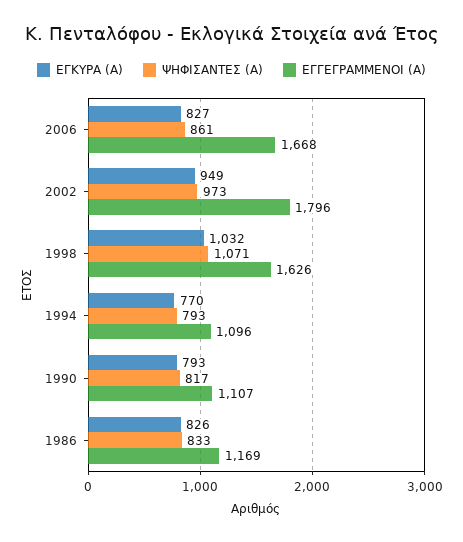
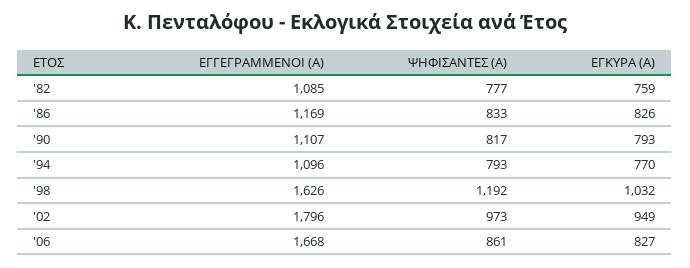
ΨΗΦΙΣΑΝΤΕΣ (Α), 1998: 1071 -> 1192
ΕΓΓΕΓΡΑΜΜΕΝΟΙ (Α), '82: none -> 1085
ΨΗΦΙΣΑΝΤΕΣ (Α), '82: none -> 777
ΕΓΚΥΡΑ (Α), '82: none -> 759

